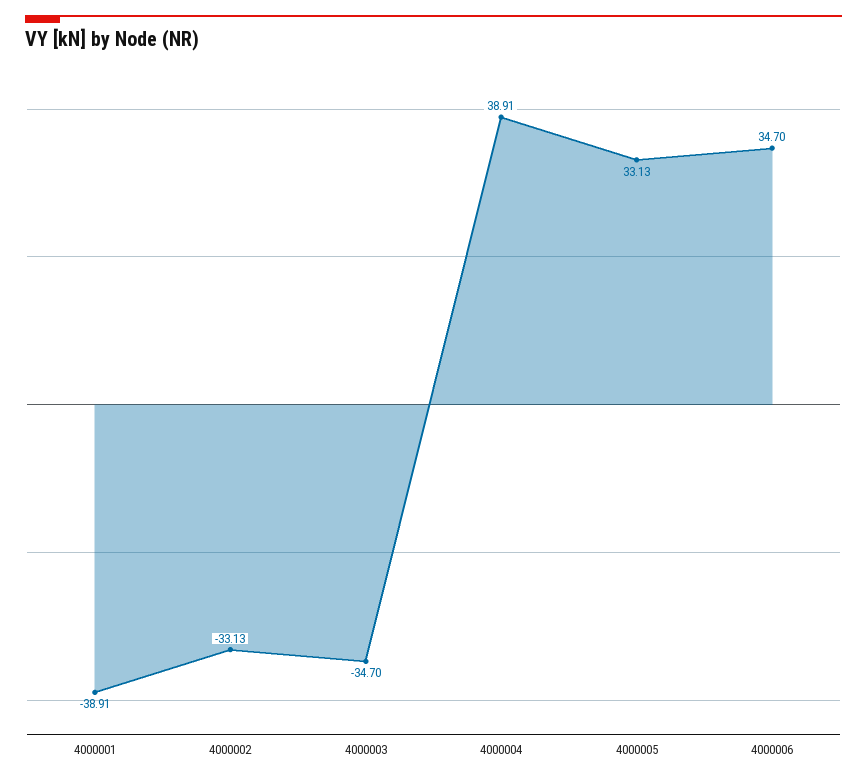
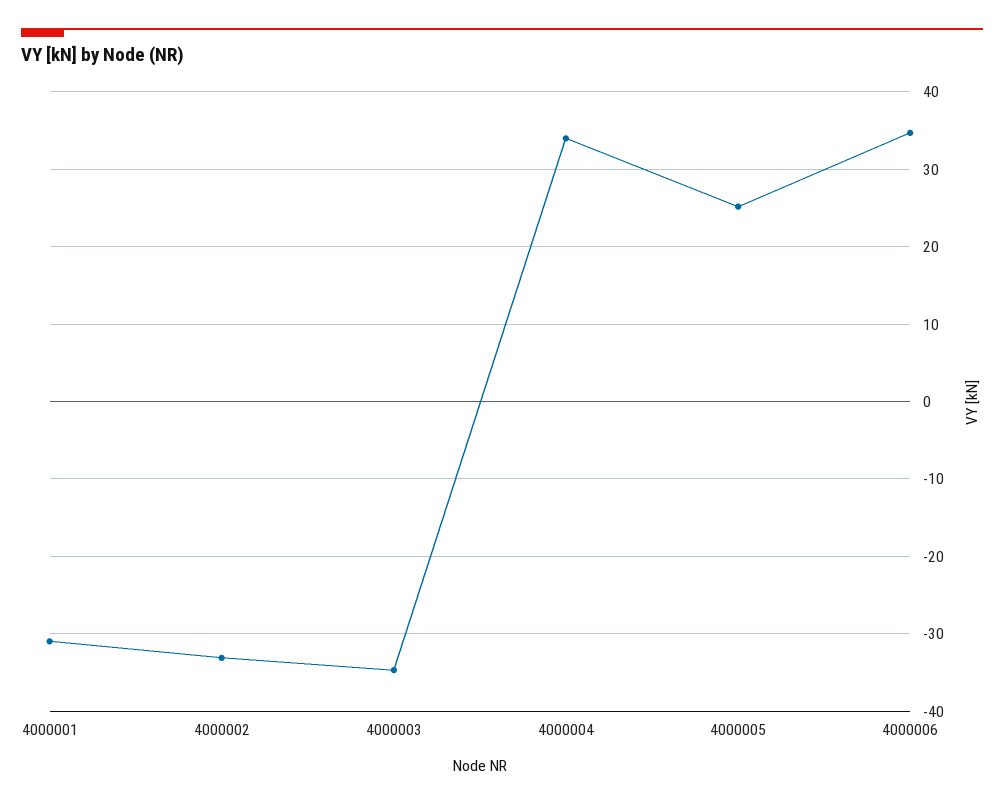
4000001: -38.91 -> -31
4000004: 38.91 -> 34
4000005: 33.13 -> 25

